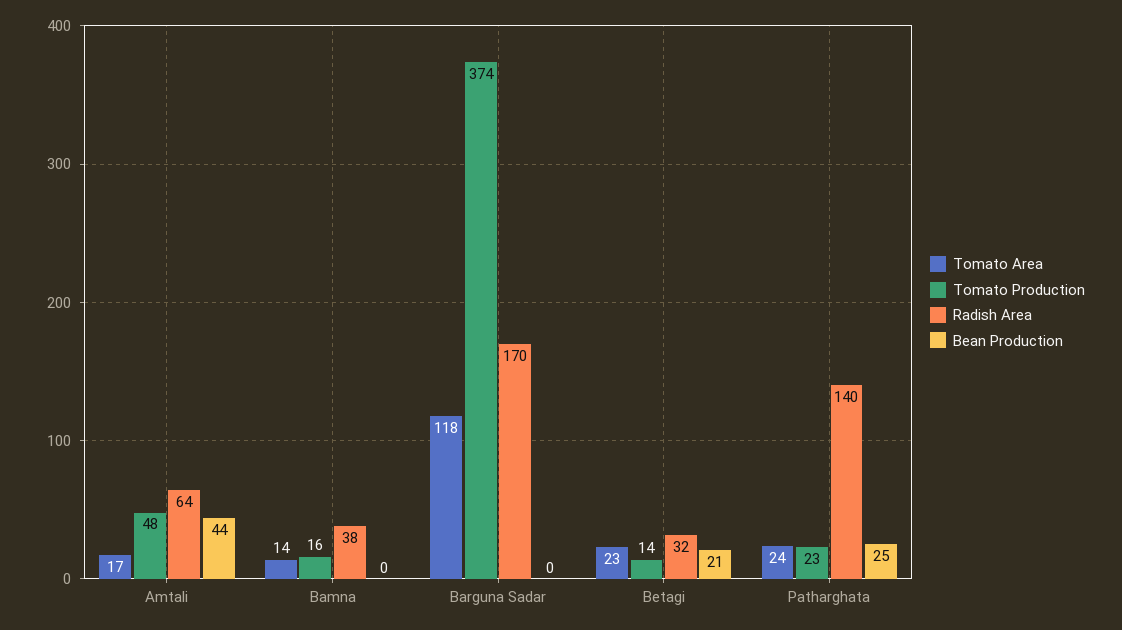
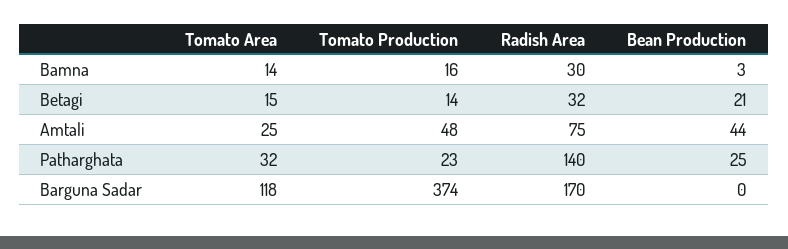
Tomato Area, Amtali: 17 -> 25
Radish Area, Amtali: 64 -> 75
Radish Area, Bamna: 38 -> 30
Bean Production, Bamna: 0 -> 3
Tomato Area, Betagi: 23 -> 15
Tomato Area, Patharghata: 24 -> 32

